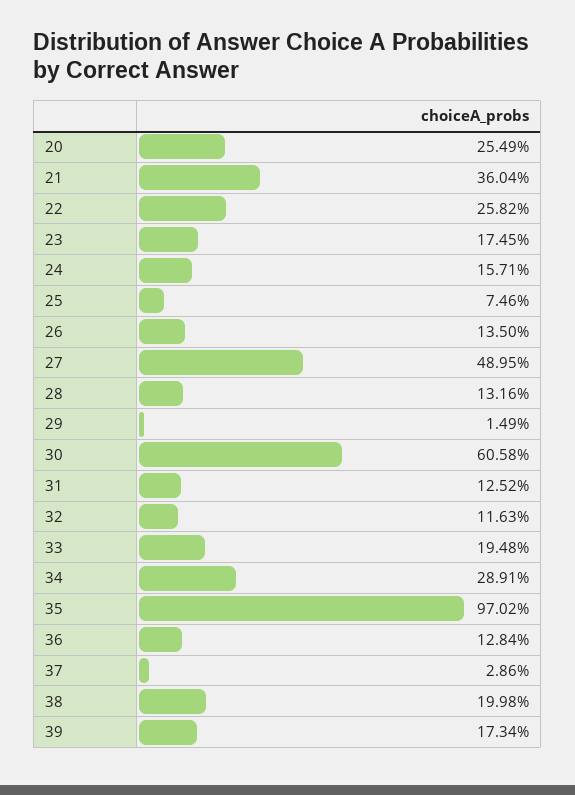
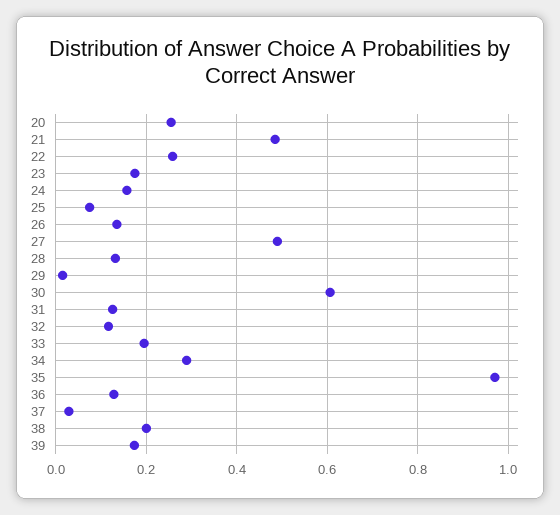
21: 0.3604 -> 0.48

